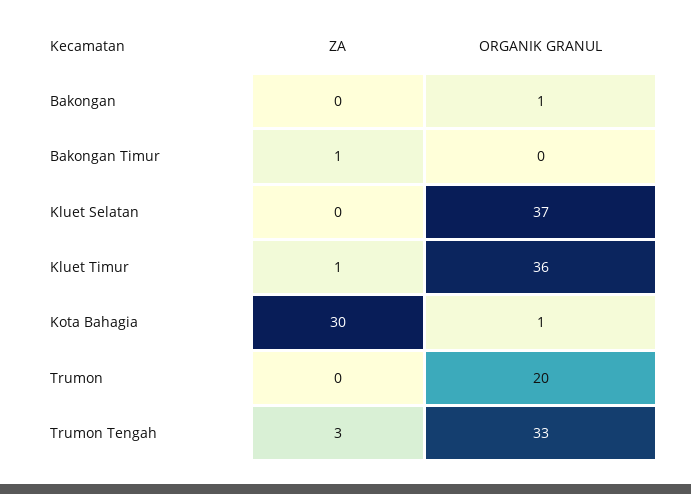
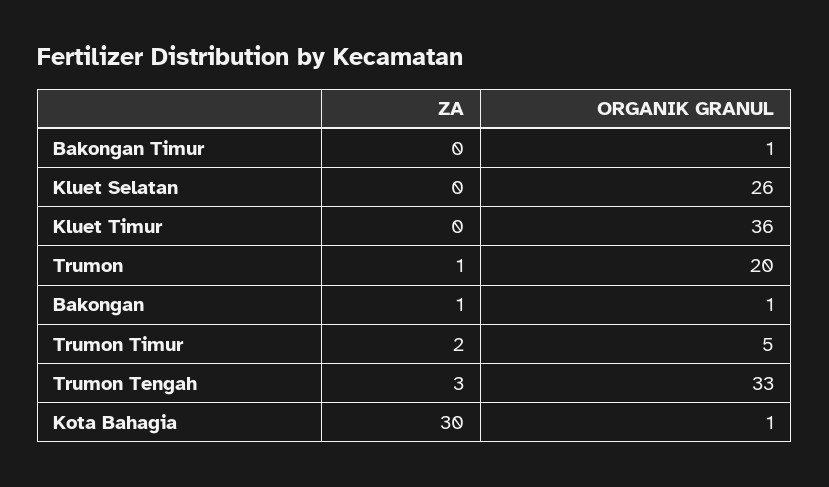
ZA, Bakongan: 0 -> 1
ZA, Bakongan Timur: 1 -> 0
ORGANIK GRANUL, Bakongan Timur: 0 -> 1
ORGANIK GRANUL, Kluet Selatan: 37 -> 26
ZA, Kluet Timur: 1 -> 0
ZA, Trumon: 0 -> 1
ZA, Trumon Timur: none -> 2
ORGANIK GRANUL, Trumon Timur: none -> 5

